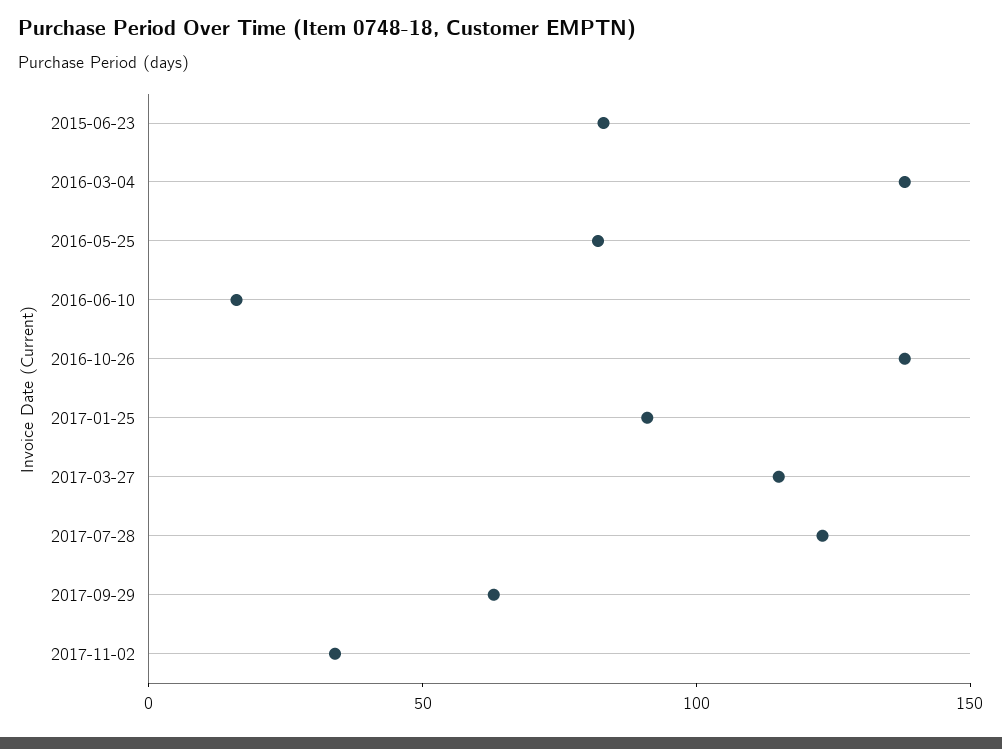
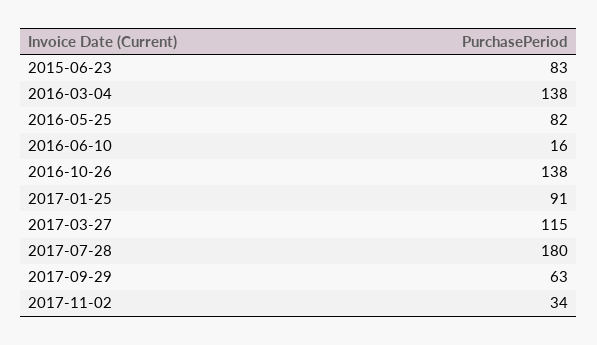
2017-07-28: 120 -> 180

